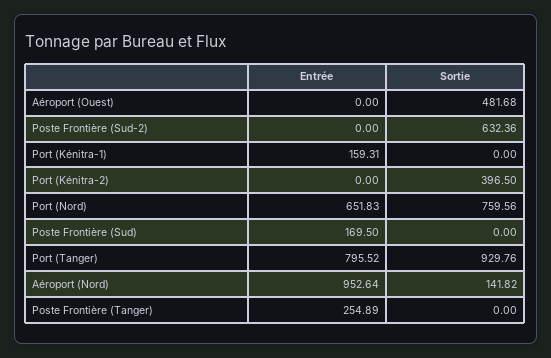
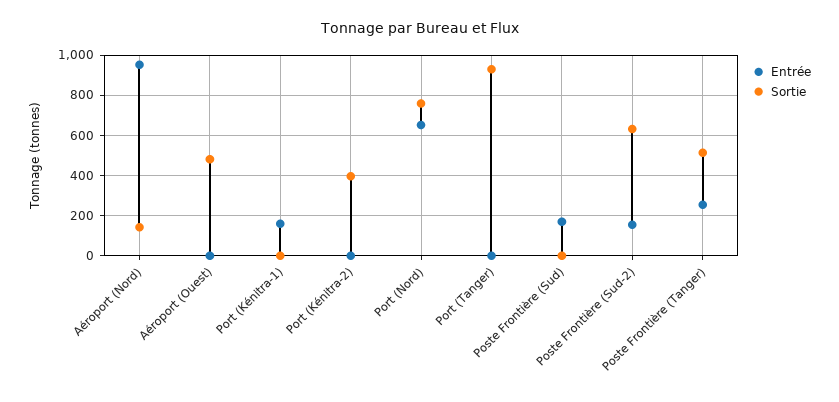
Entrée, Poste Frontière (Sud-2): 0 -> 150
Entrée, Port (Tanger): 795.52 -> 0
Sortie, Poste Frontière (Tanger): 0 -> 500

